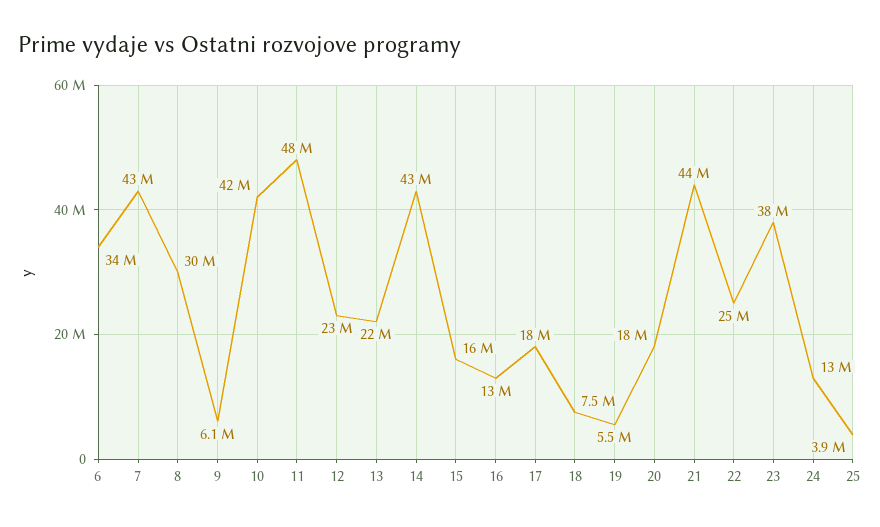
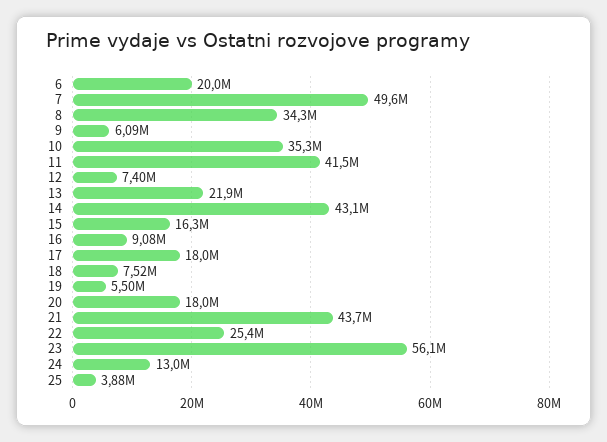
6: 34000000 -> 20000000
7: 43000000 -> 49600000
8: 30000000 -> 34300000
10: 42000000 -> 35300000
11: 48000000 -> 41500000
12: 23000000 -> 7400000
16: 13000000 -> 9080000
23: 38000000 -> 56100000

